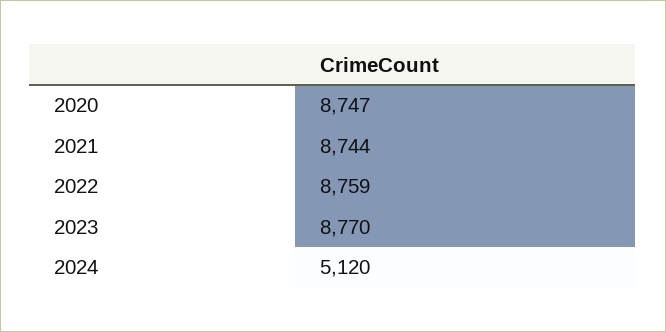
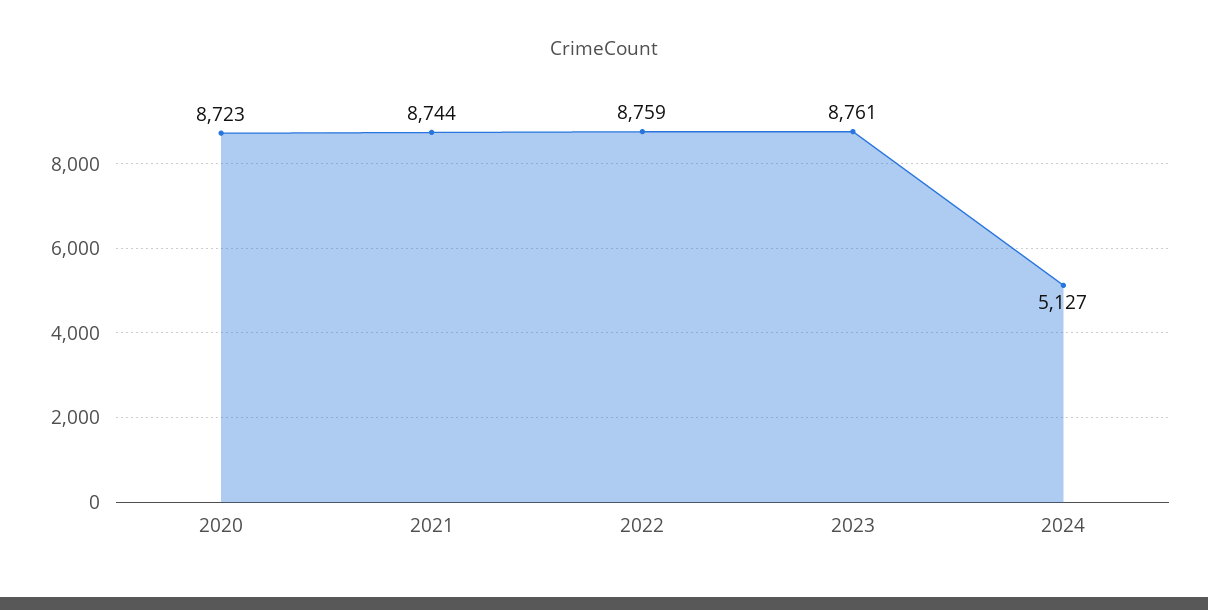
2020: 8747 -> 8723
2023: 8770 -> 8761
2024: 5120 -> 5127

